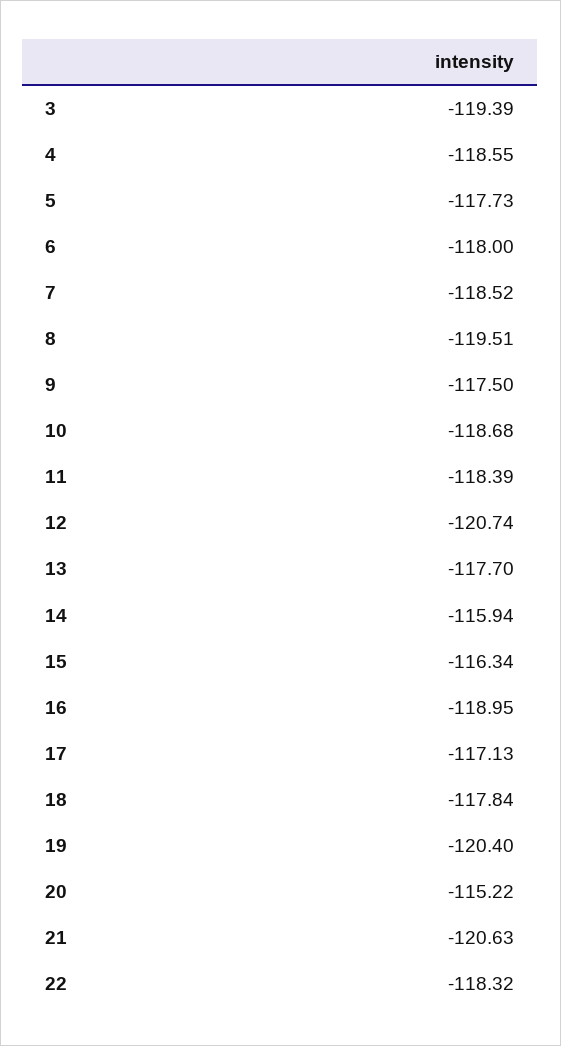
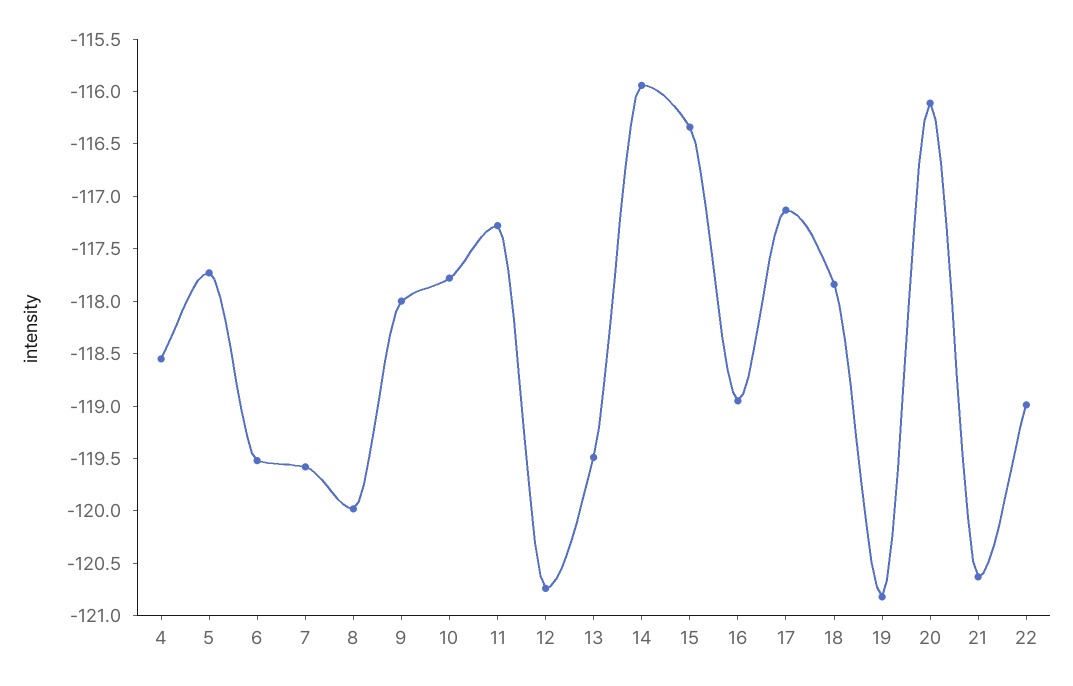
3: -119.39 -> none
6: -118 -> -119.5
7: -118.52 -> -119.6
8: -119.51 -> -120
9: -117.5 -> -118
10: -118.68 -> -117.8
11: -118.39 -> -117.3
13: -117.7 -> -119.5
19: -120.4 -> -120.8
20: -115.22 -> -116.1
22: -118.32 -> -119

